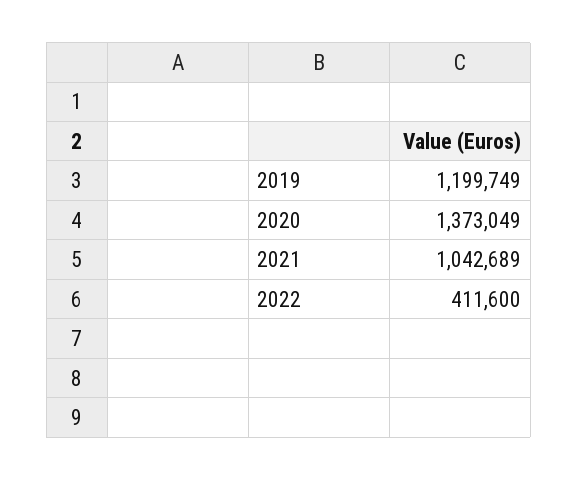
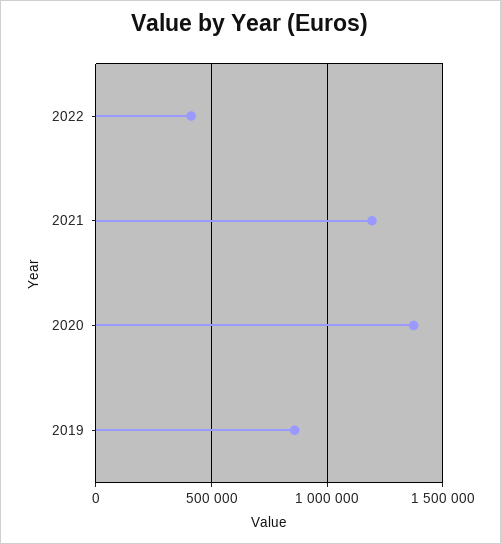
2019: 1199749 -> 850000
2021: 1042689 -> 1200000

